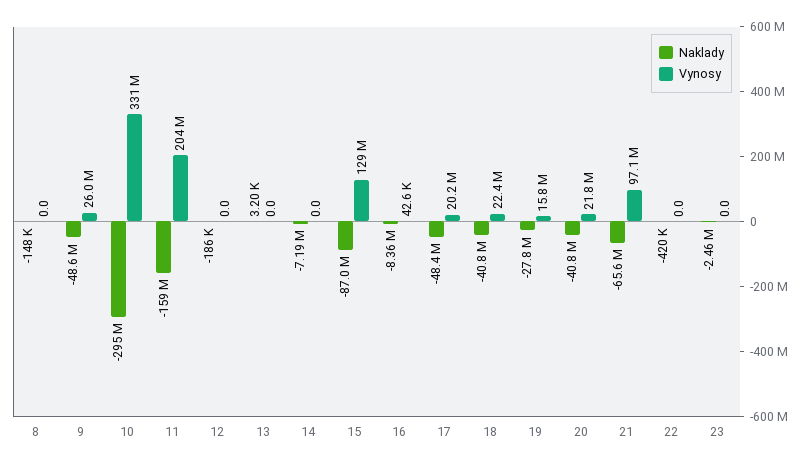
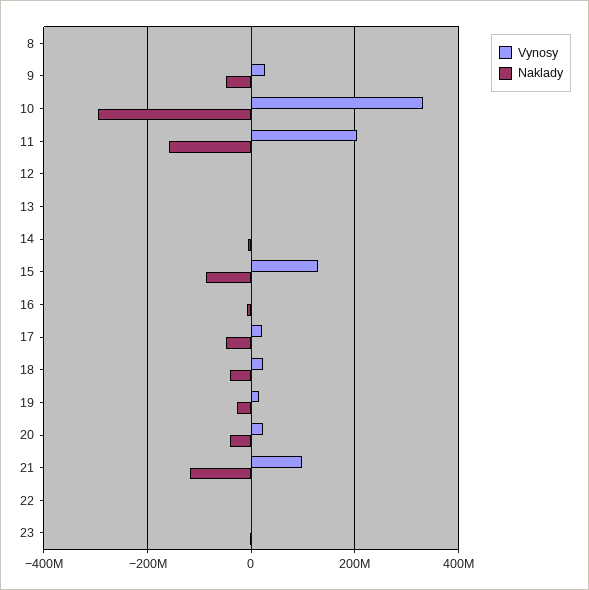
Naklady, 21: -65600000 -> -120000000

